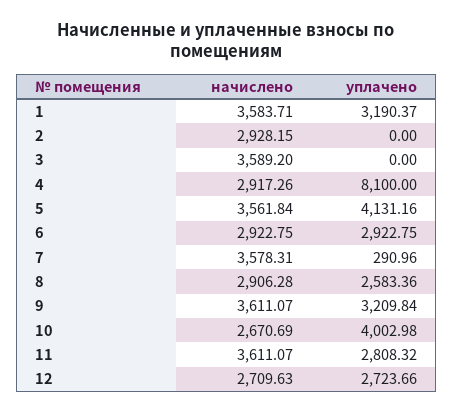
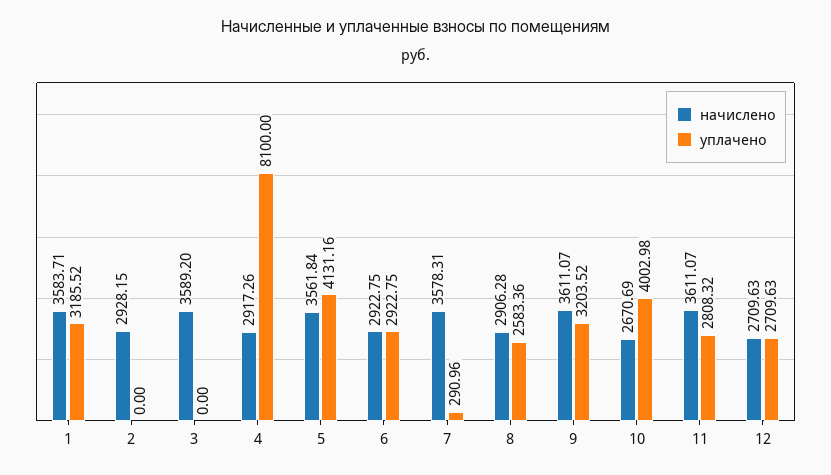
уплачено, 1: 3190.37 -> 3185.52
уплачено, 9: 3209.84 -> 3203.52
уплачено, 12: 2723.66 -> 2709.63

